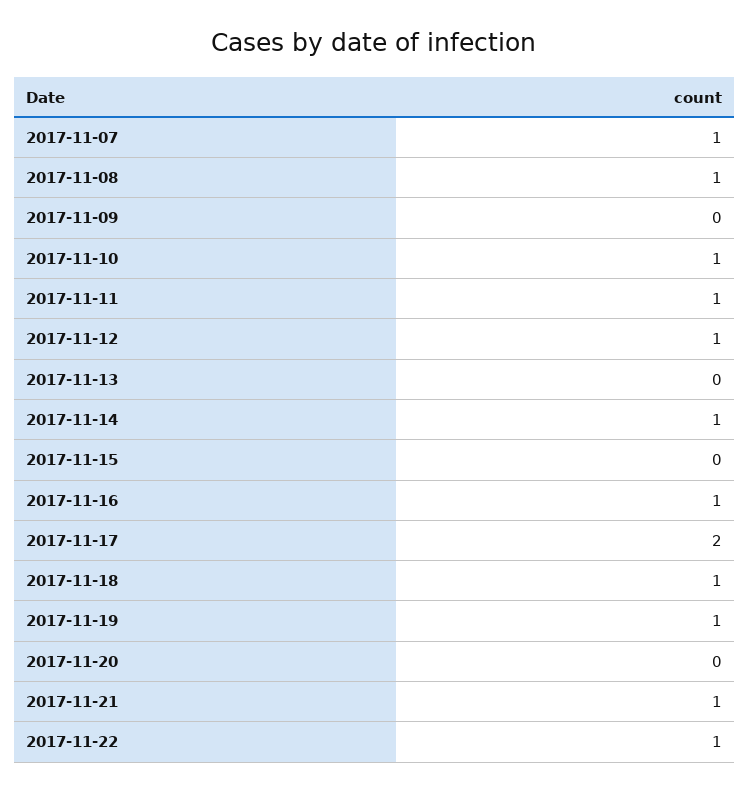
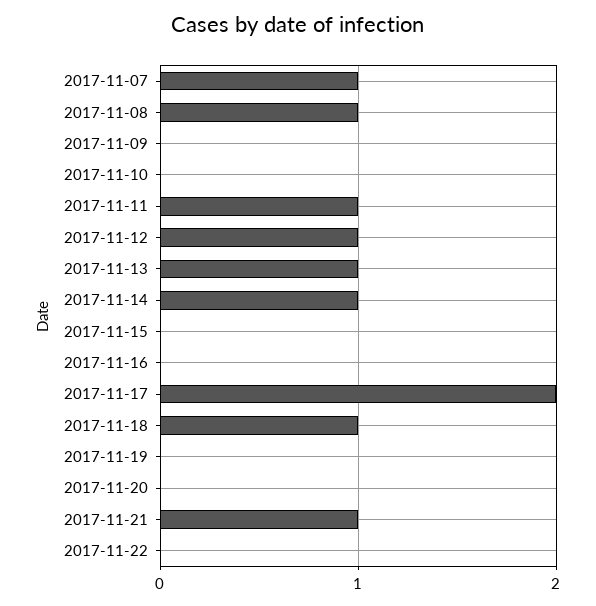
2017-11-10: 1 -> 0
2017-11-13: 0 -> 1
2017-11-16: 1 -> 0
2017-11-19: 1 -> 0
2017-11-22: 1 -> 0

